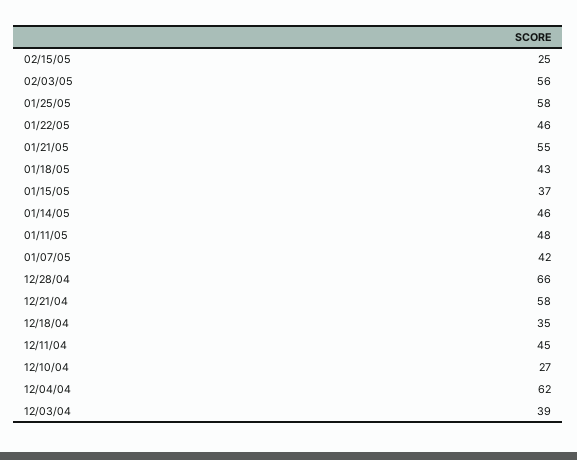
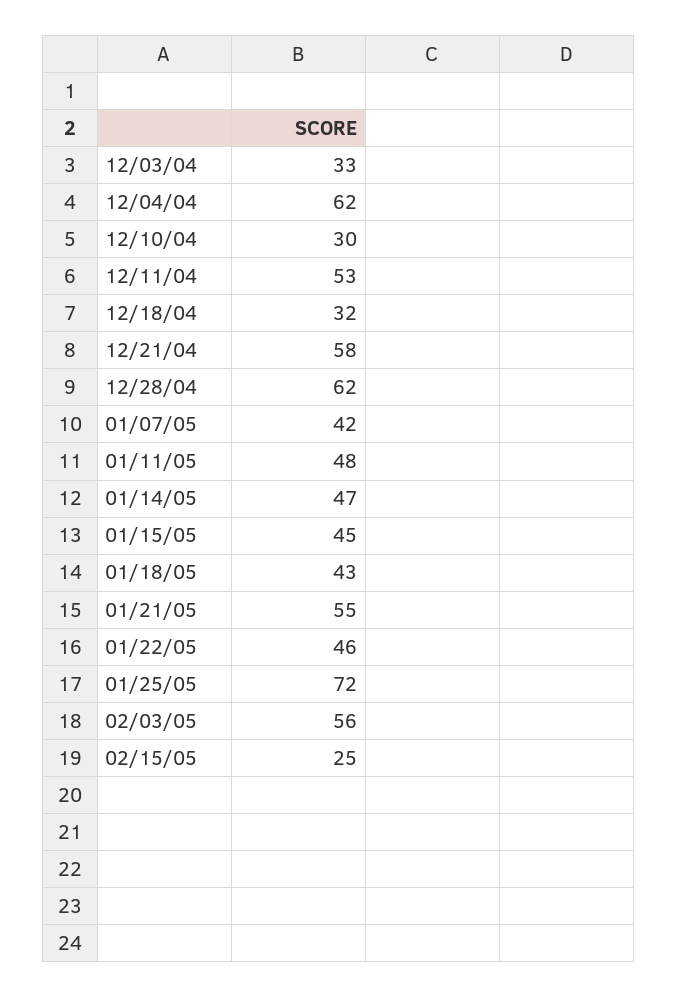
01/25/05: 58 -> 72
01/15/05: 37 -> 45
01/14/05: 46 -> 47
12/28/04: 66 -> 62
12/18/04: 35 -> 32
12/11/04: 45 -> 53
12/10/04: 27 -> 30
12/03/04: 39 -> 33

